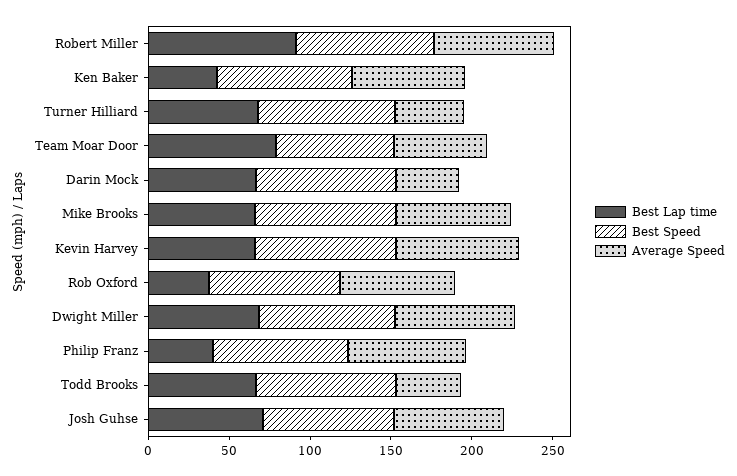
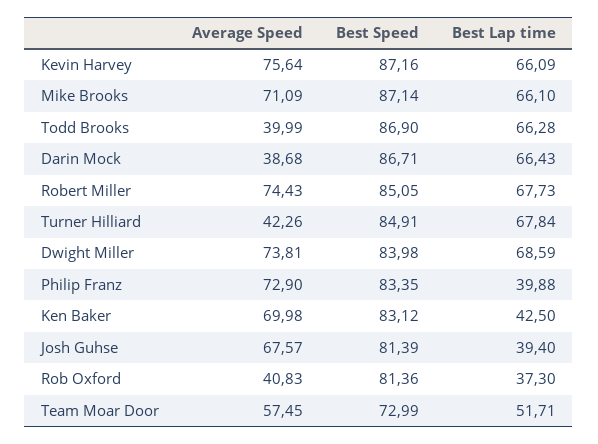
Best Lap time, Robert Miller: 90 -> 67.73
Best Lap time, Team Moar Door: 80 -> 51.71
Average Speed, Rob Oxford: 70 -> 40.83
Best Lap time, Josh Guhse: 70 -> 39.4

